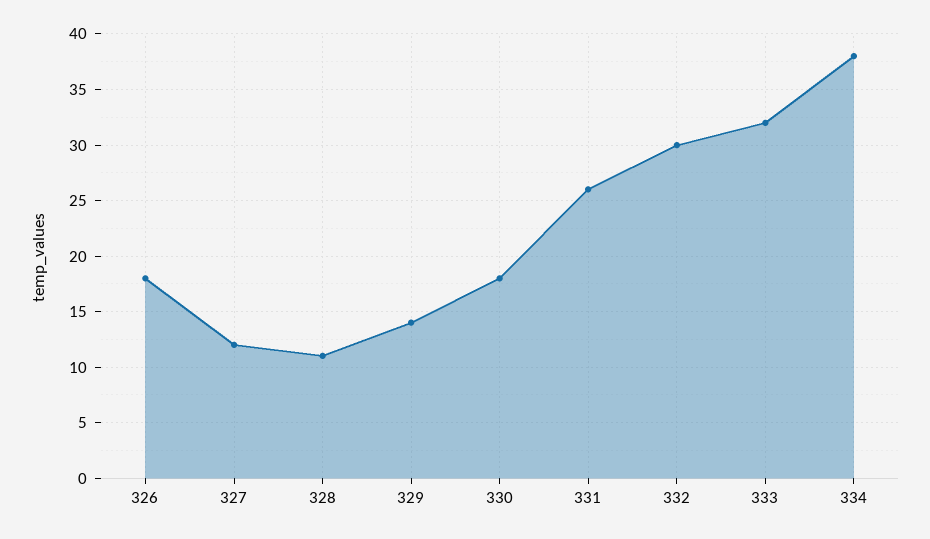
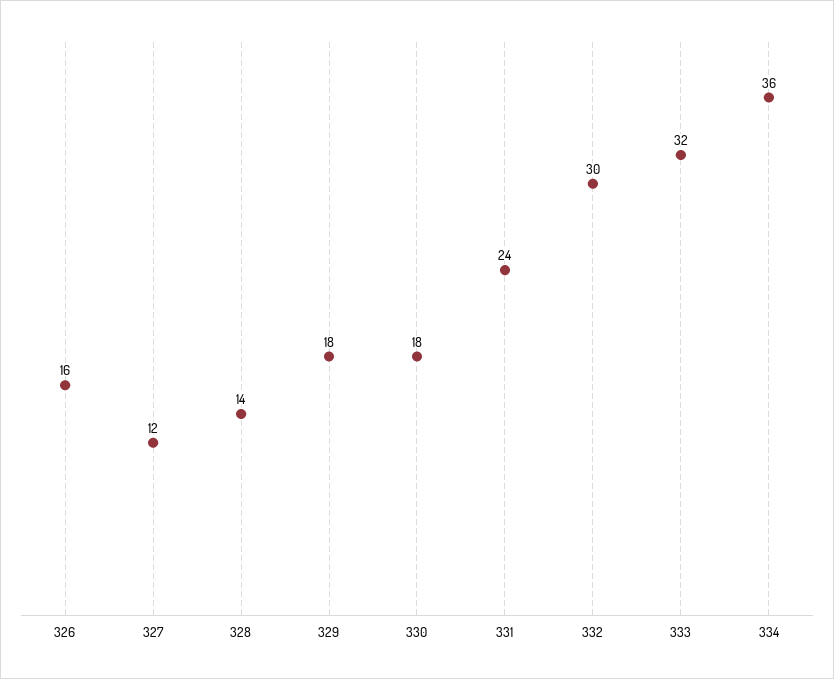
326: 18 -> 16
328: 11 -> 14
329: 14 -> 18
331: 26 -> 24
334: 38 -> 36

